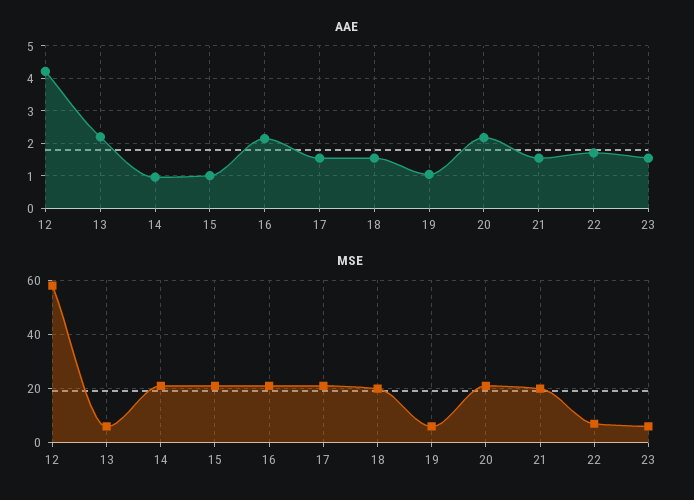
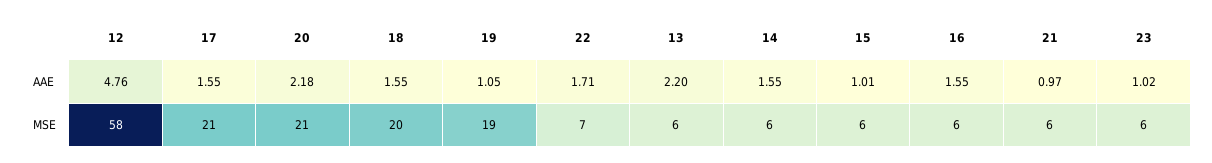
AAE, 12: 4.2 -> 4.76
AAE, 14: 1 -> 1.55
AAE, 16: 2.2 -> 1.55
AAE, 21: 1.6 -> 0.97
AAE, 23: 1.6 -> 1.02
MSE, 14: 20 -> 6
MSE, 15: 20 -> 6
MSE, 16: 20 -> 6
MSE, 19: 5 -> 19
MSE, 21: 20 -> 6

